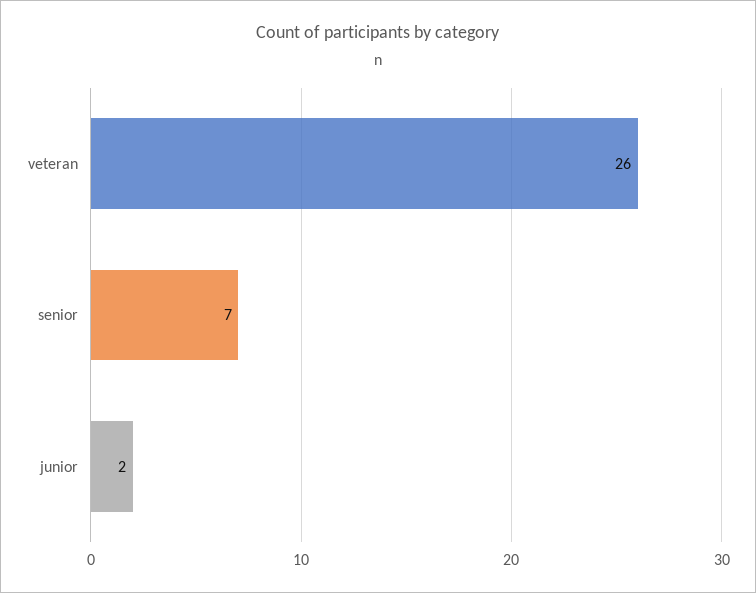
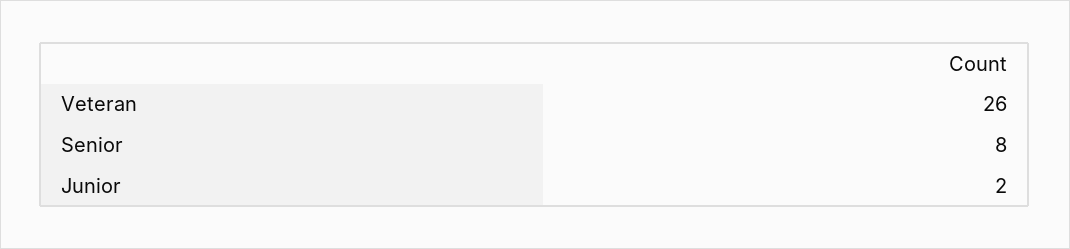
senior: 7 -> 8

